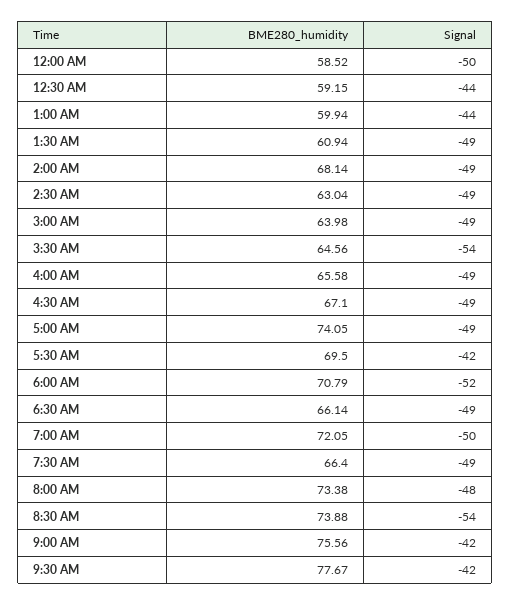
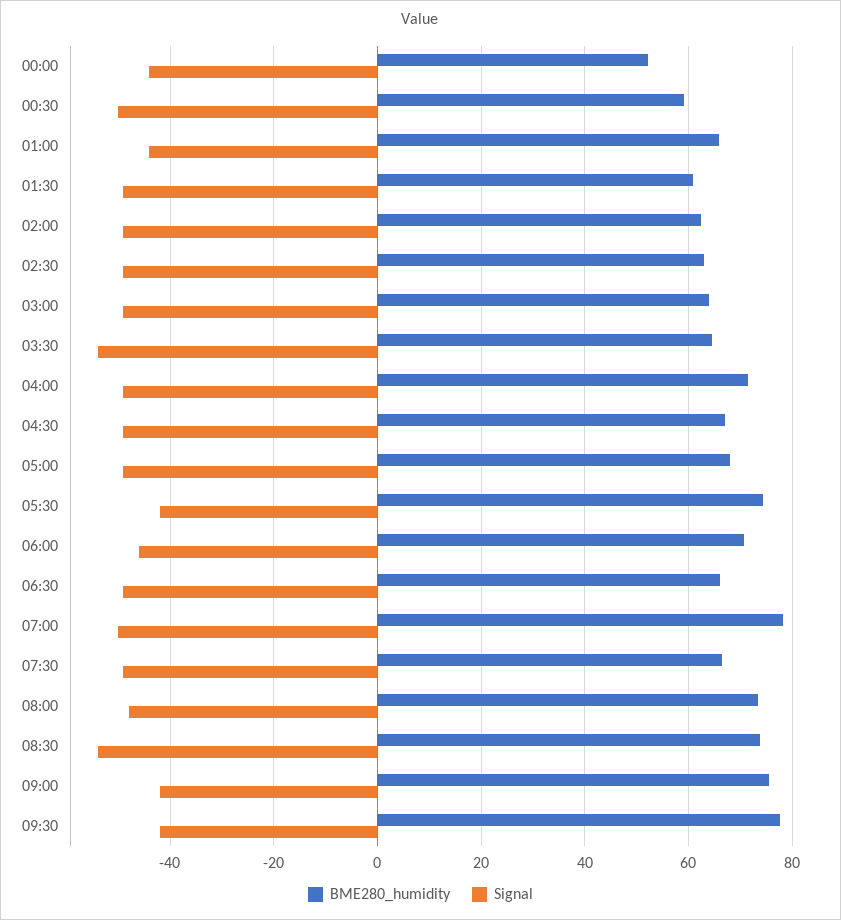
BME280_humidity, 12:00 AM: 58.52 -> 52
Signal, 12:00 AM: -50 -> -44
Signal, 12:30 AM: -44 -> -50
BME280_humidity, 1:00 AM: 59.94 -> 66
BME280_humidity, 2:00 AM: 68.14 -> 62
BME280_humidity, 4:00 AM: 65.58 -> 72
BME280_humidity, 5:00 AM: 74.05 -> 68
BME280_humidity, 5:30 AM: 69.5 -> 74
Signal, 6:00 AM: -52 -> -46
BME280_humidity, 7:00 AM: 72.05 -> 78

